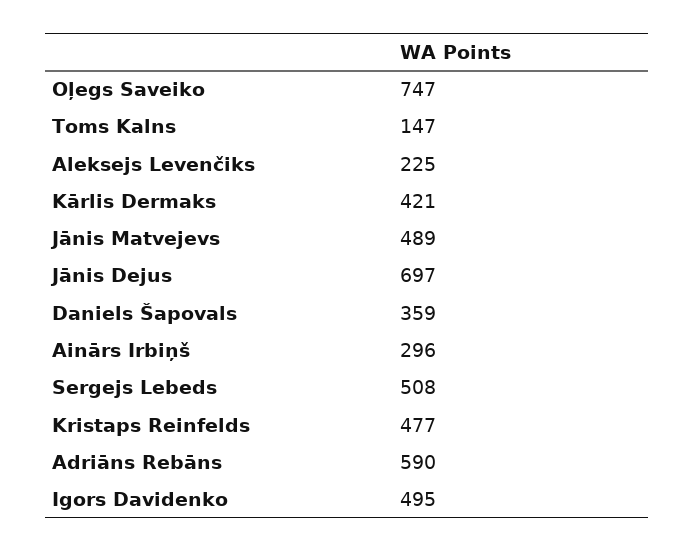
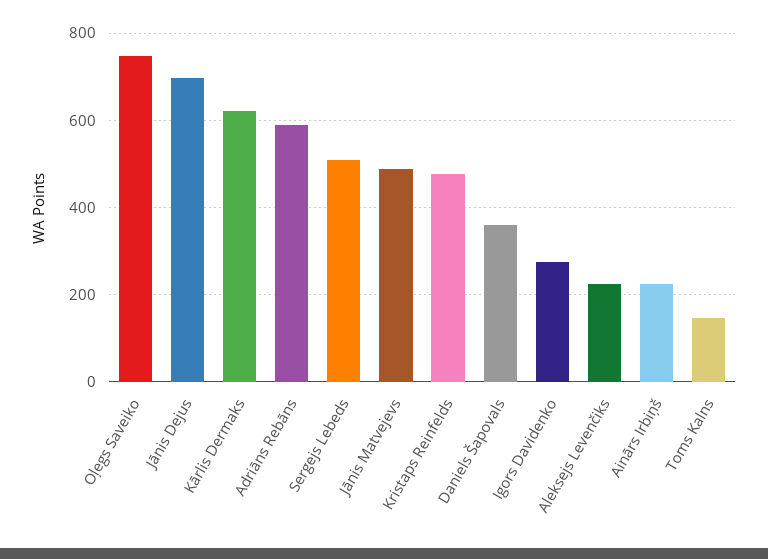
Kārlis Dermaks: 421 -> 620
Ainārs Irbiņš: 296 -> 220
Igors Davidenko: 495 -> 280

